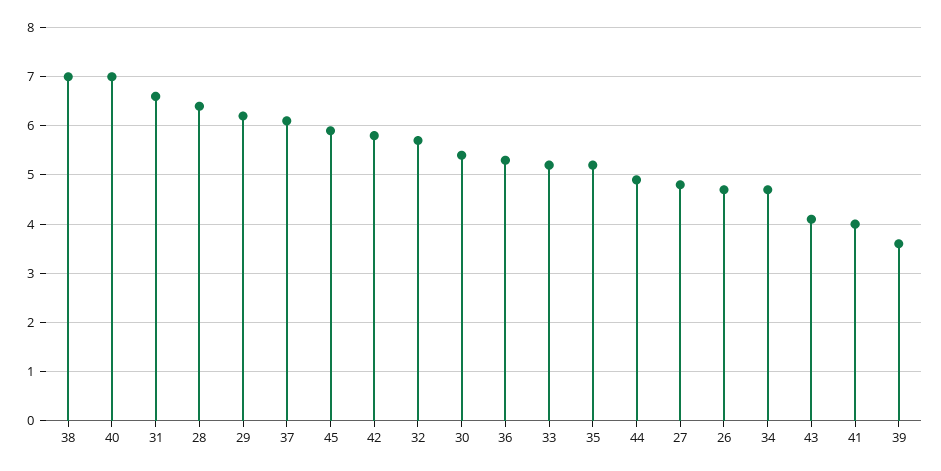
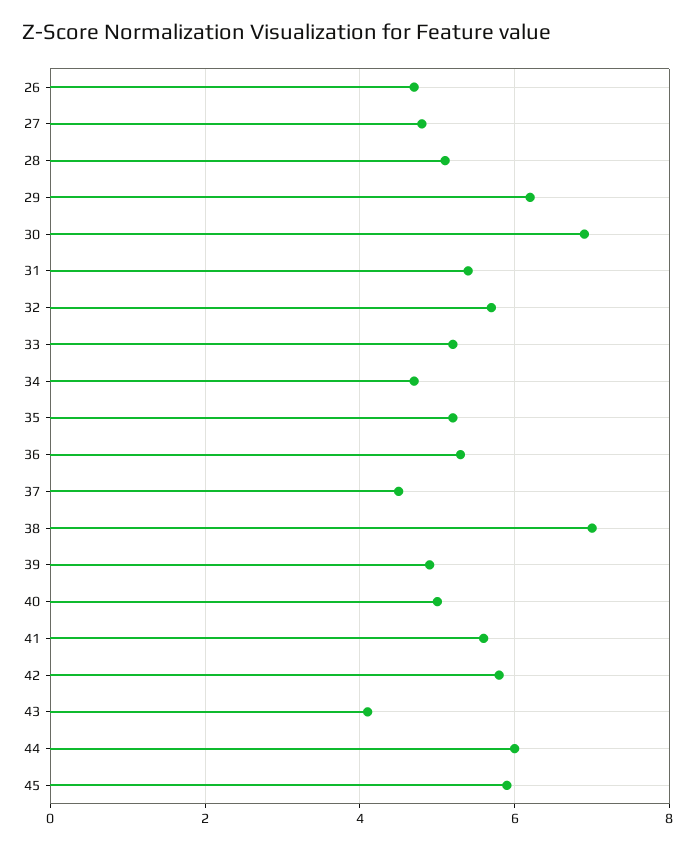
40: 7 -> 5
31: 6.5 -> 5.5
28: 6.5 -> 5
37: 6 -> 4.5
30: 5.5 -> 7
44: 5 -> 6
41: 4 -> 5.5
39: 3.5 -> 5

